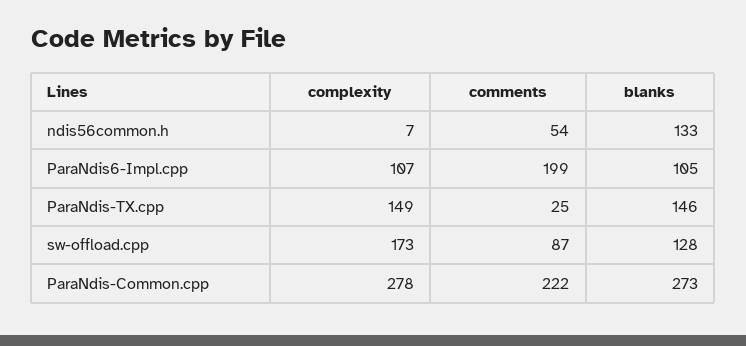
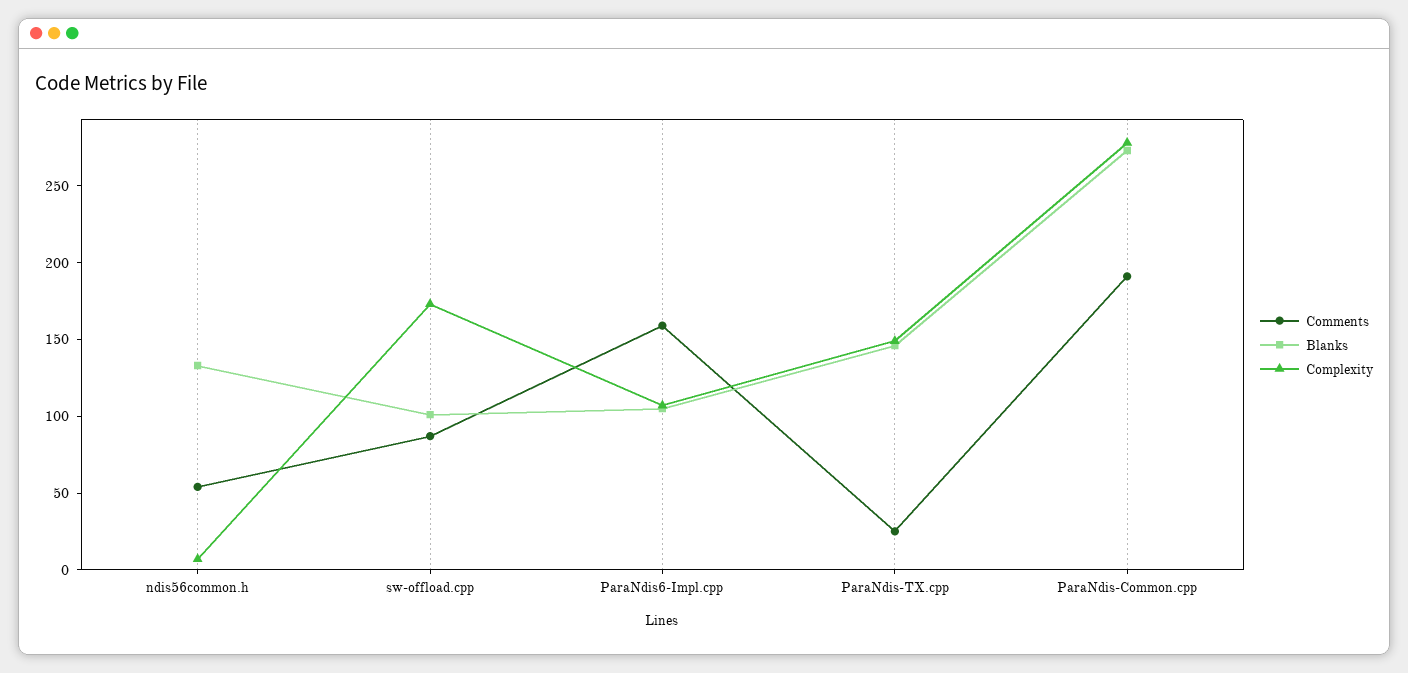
comments, ParaNdis6-Impl.cpp: 199 -> 160
blanks, sw-offload.cpp: 128 -> 100
comments, ParaNdis-Common.cpp: 222 -> 190

